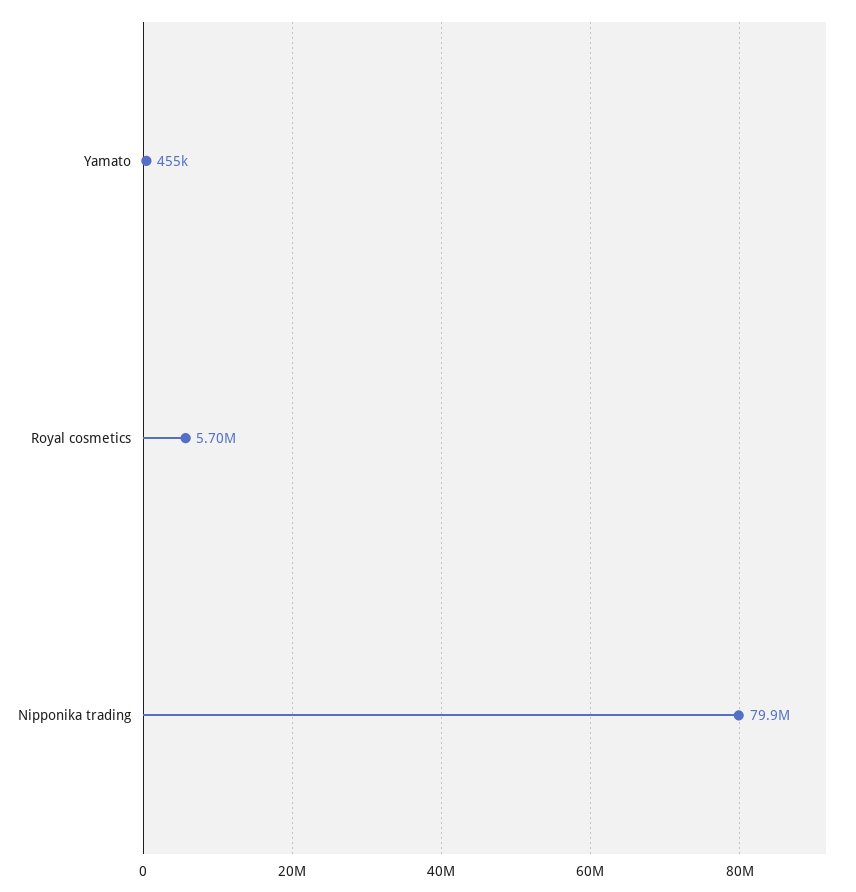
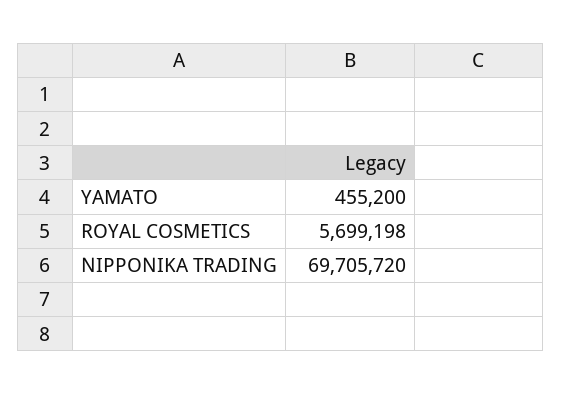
Nipponika trading: 79900000 -> 69705720

